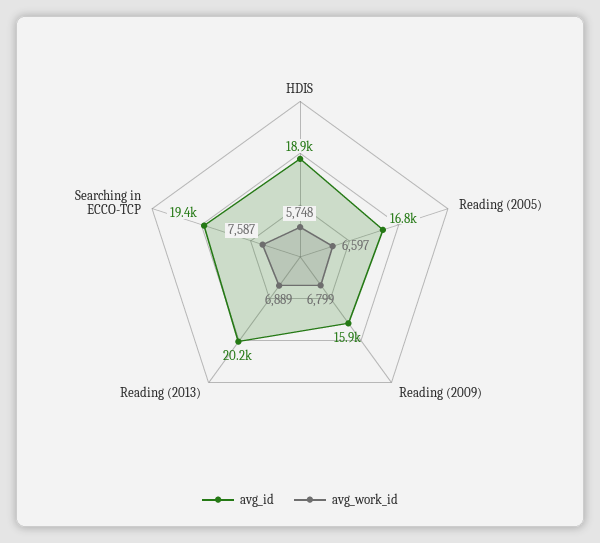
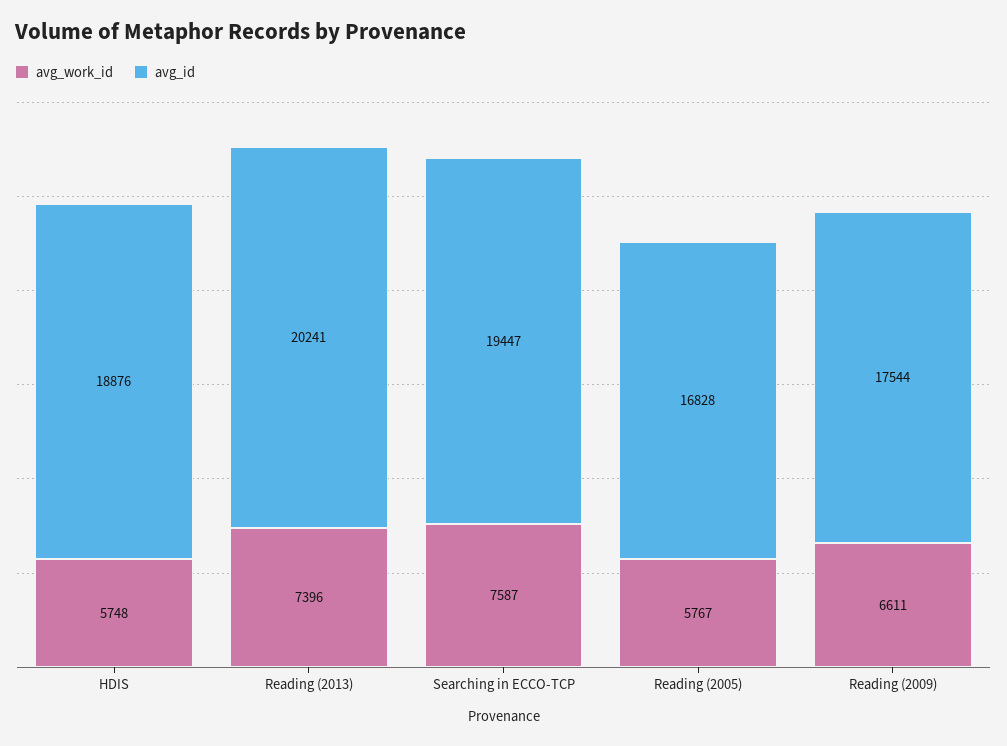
avg_work_id, Reading (2005): 6597 -> 5767
avg_id, Reading (2009): 15900 -> 17544
avg_work_id, Reading (2009): 6799 -> 6611
avg_work_id, Reading (2013): 6889 -> 7396

